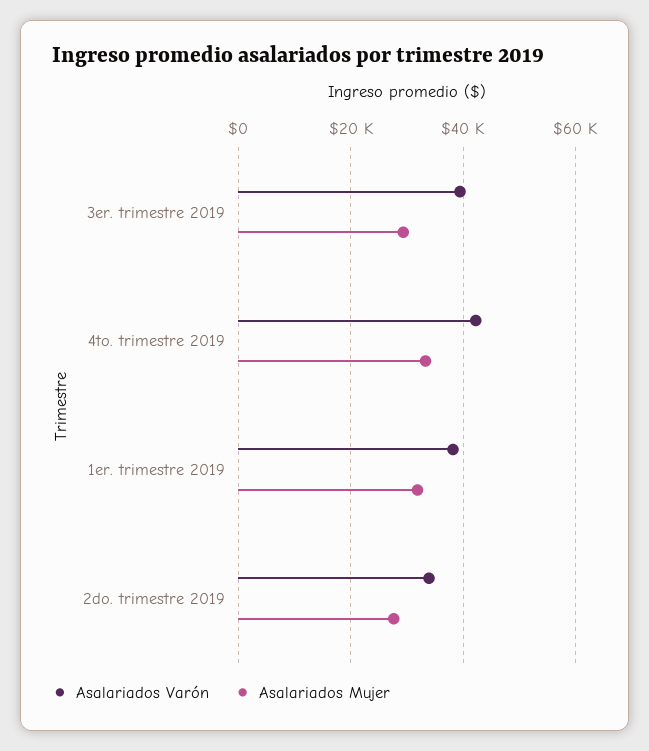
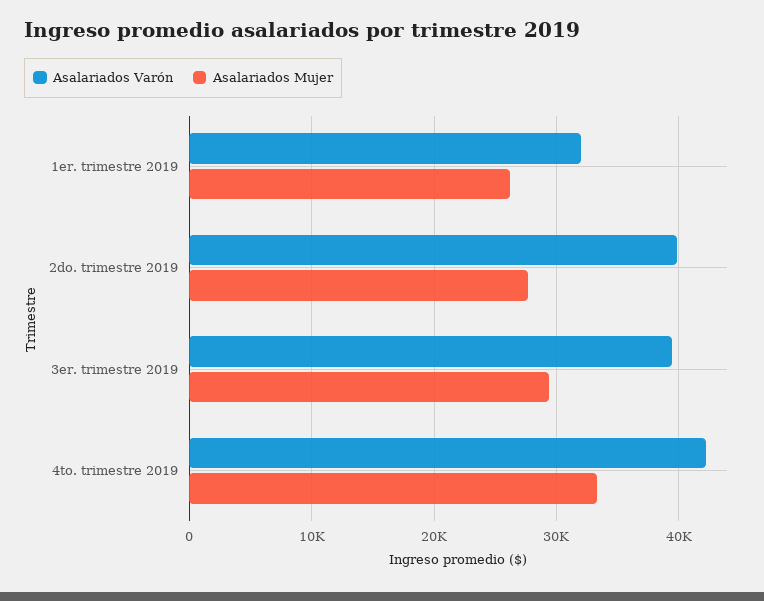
Asalariados Varón, 1er. trimestre 2019: 38000 -> 32000
Asalariados Mujer, 1er. trimestre 2019: 32000 -> 26000
Asalariados Varón, 2do. trimestre 2019: 34000 -> 40000

